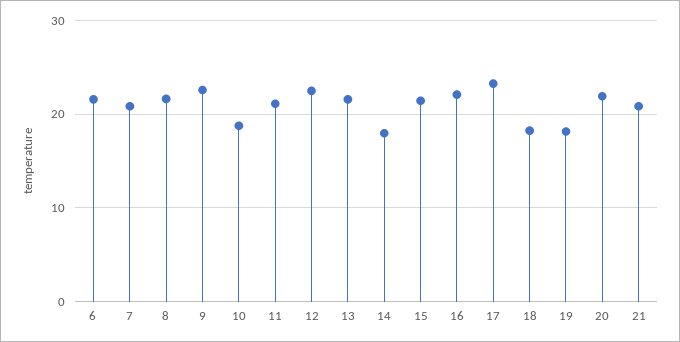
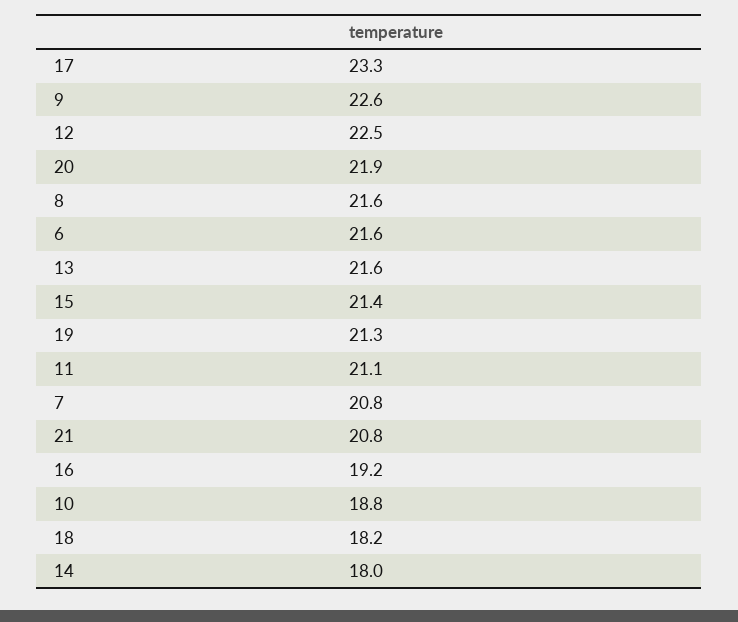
16: 22 -> 19.2
19: 18 -> 21.3

